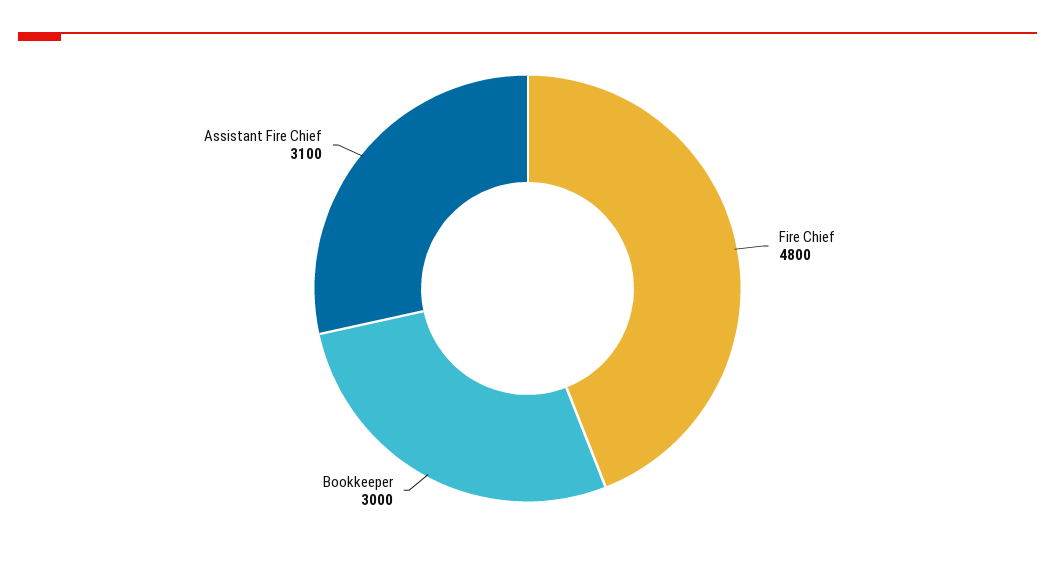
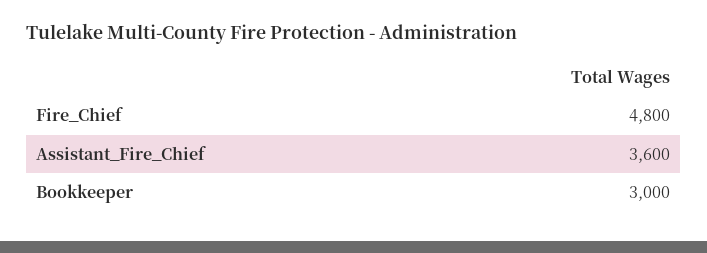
Assistant Fire Chief: 3100 -> 3600

